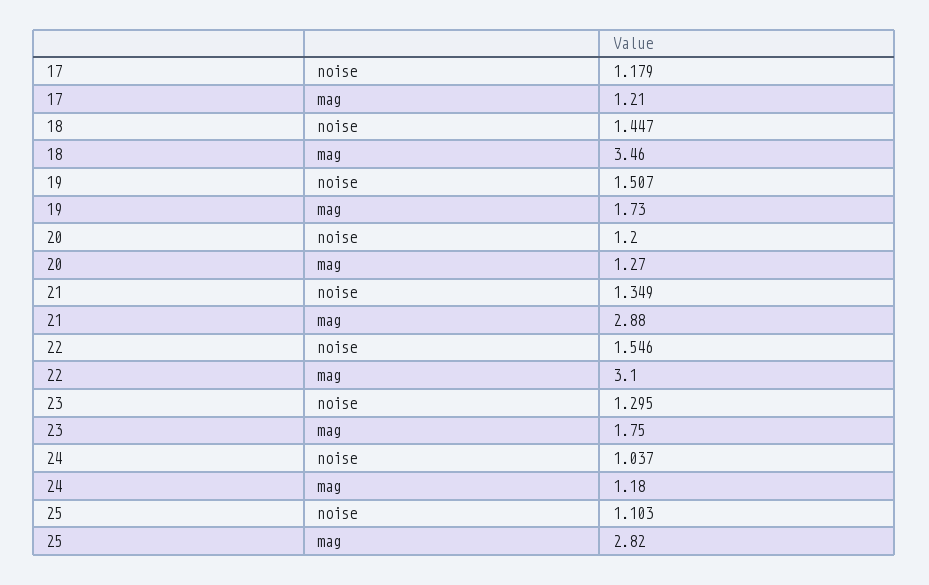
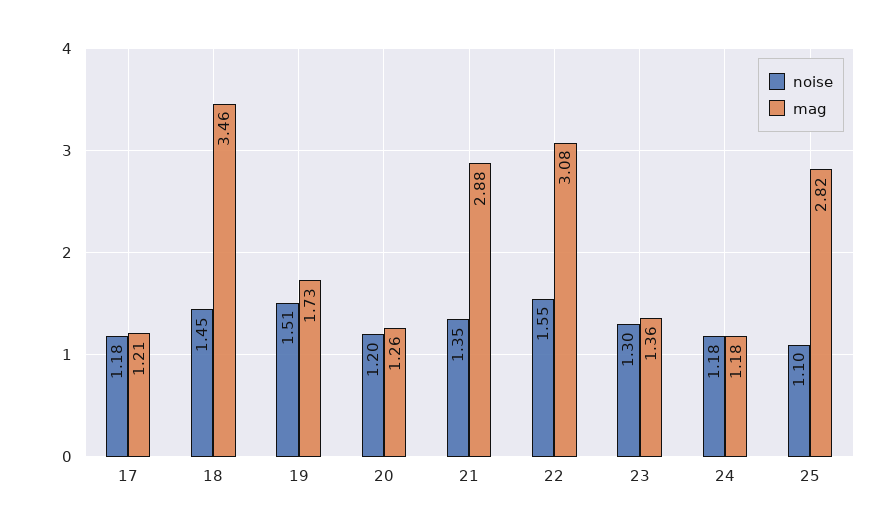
mag, 20: 1.27 -> 1.26
mag, 22: 3.1 -> 3.08
mag, 23: 1.75 -> 1.36
noise, 24: 1.037 -> 1.18

